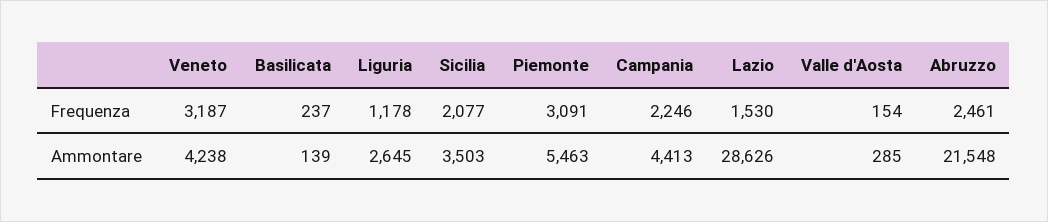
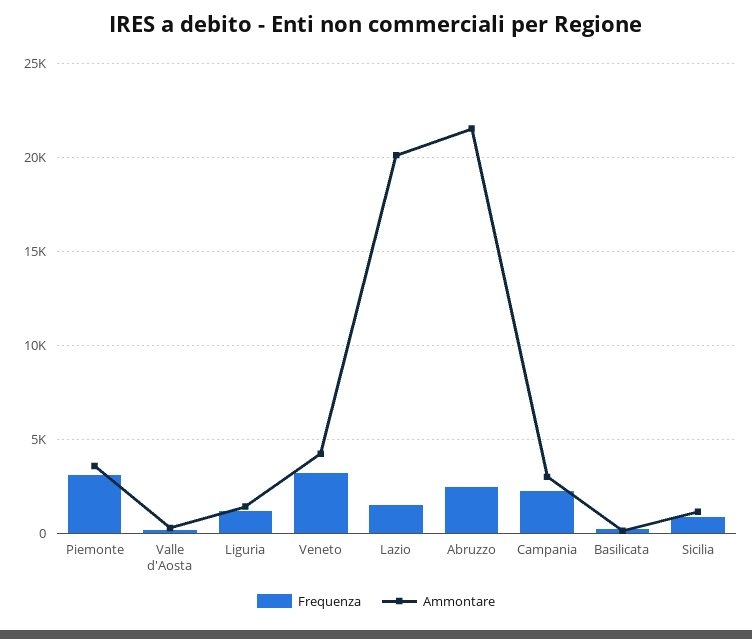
Frequenza, Sicilia: 2077 -> 1000
Ammontare, Liguria: 2645 -> 1500
Ammontare, Sicilia: 3503 -> 1000
Ammontare, Piemonte: 5463 -> 3500
Ammontare, Campania: 4413 -> 3000
Ammontare, Lazio: 28626 -> 20000

